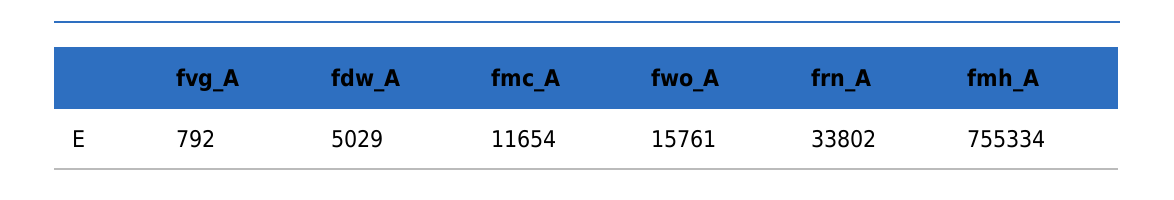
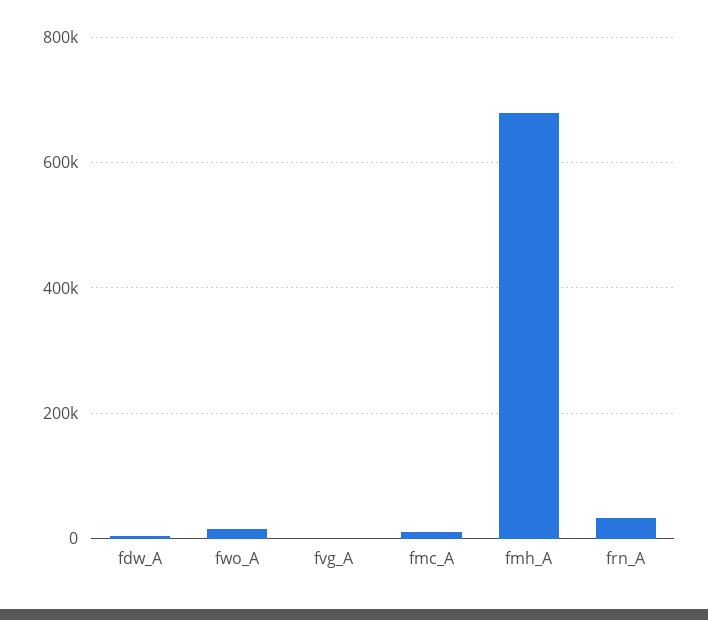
fmh_A: 755334 -> 680000

